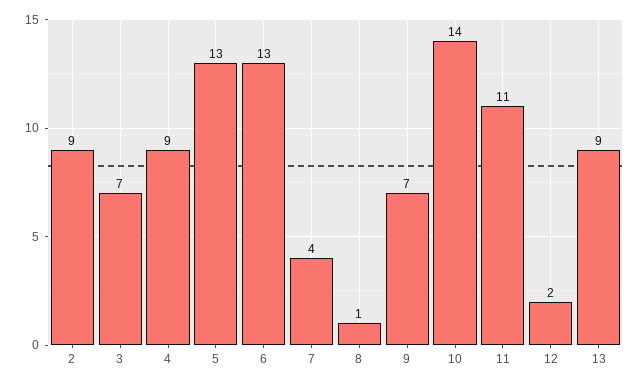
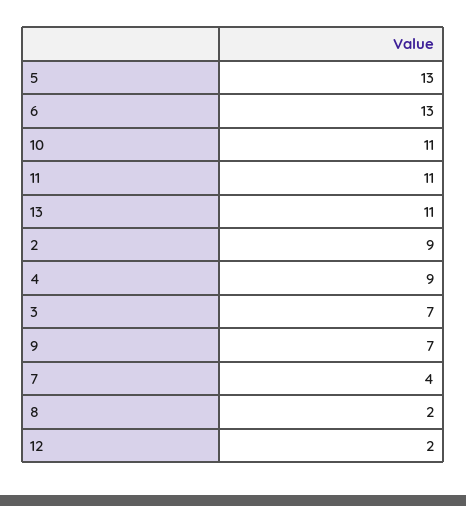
8: 1 -> 2
10: 14 -> 11
13: 9 -> 11

